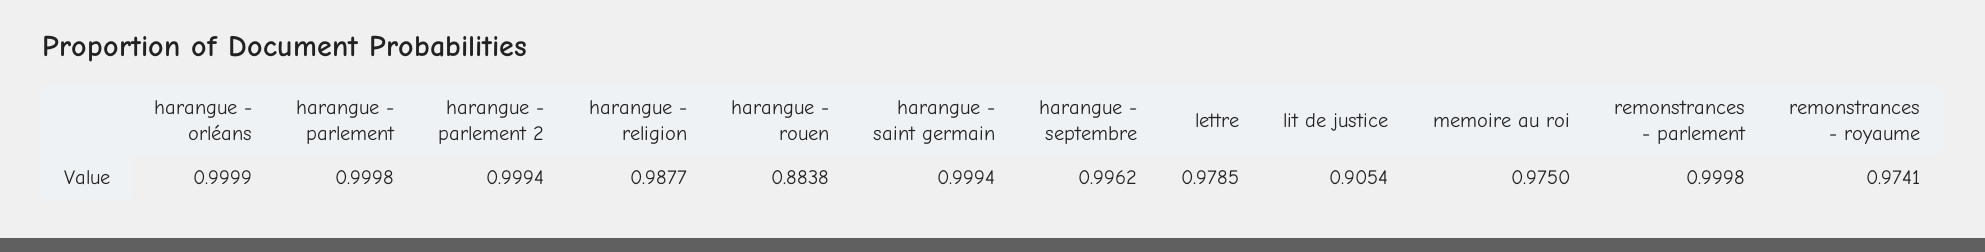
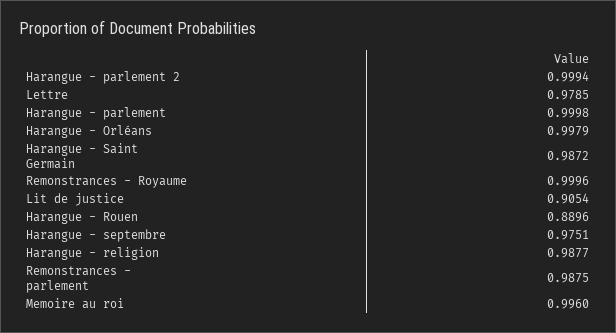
harangue - orléans: 0.9999 -> 0.9979
harangue - rouen: 0.8838 -> 0.8896
harangue - saint germain: 0.9994 -> 0.9872
harangue - septembre: 0.9962 -> 0.9751
memoire au roi: 0.975 -> 0.996
remonstrances - parlement: 0.9998 -> 0.9875
remonstrances - royaume: 0.9741 -> 0.9996

